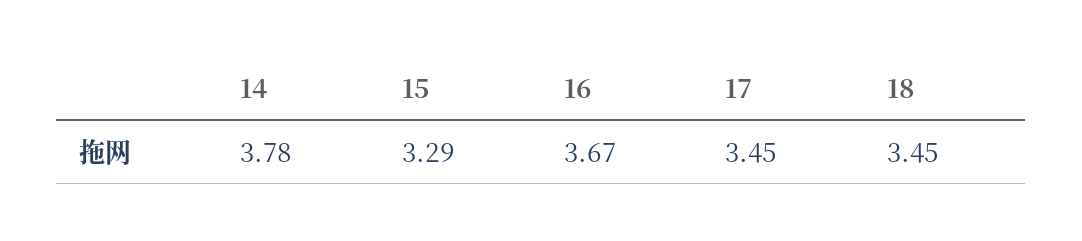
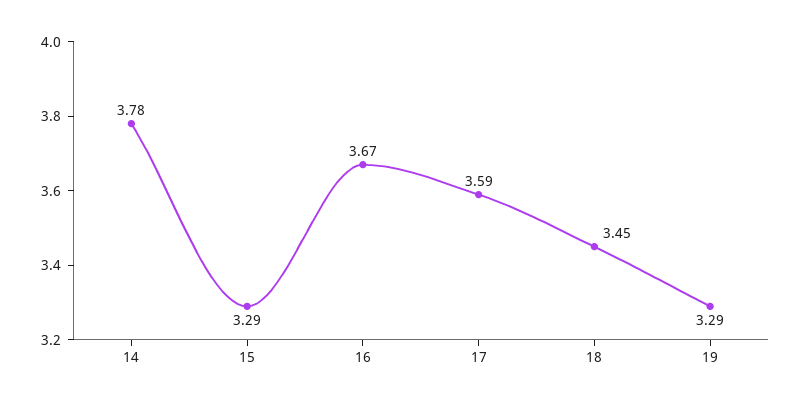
17: 3.45 -> 3.59
19: none -> 3.29

